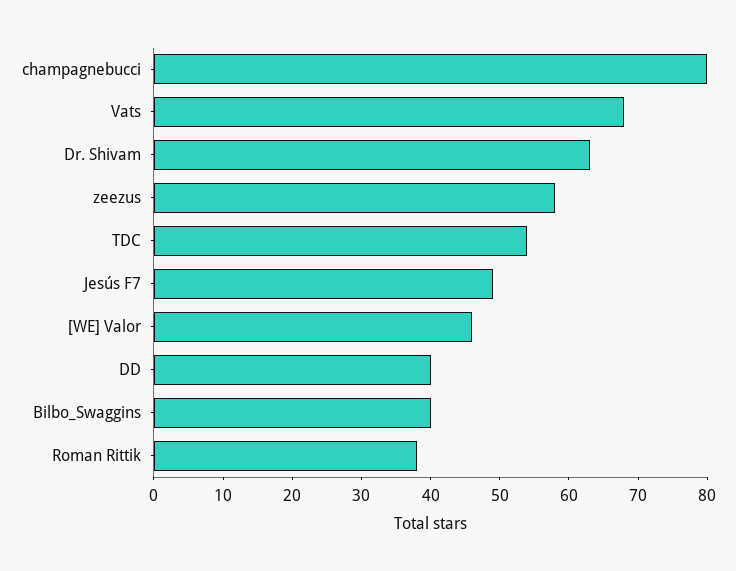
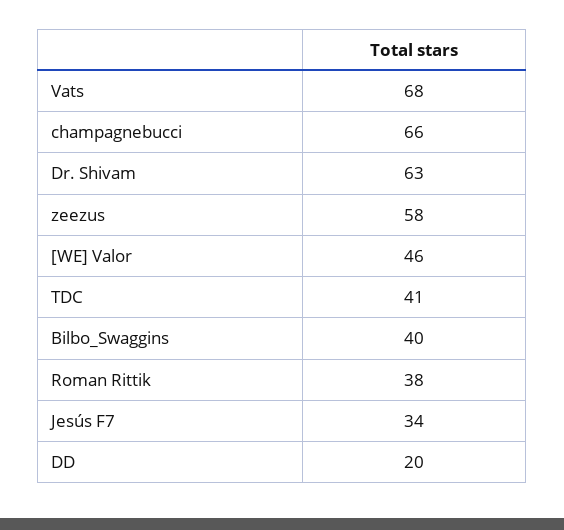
champagnebucci: 80 -> 66
TDC: 55 -> 41
Jesús F7: 50 -> 34
DD: 40 -> 20

